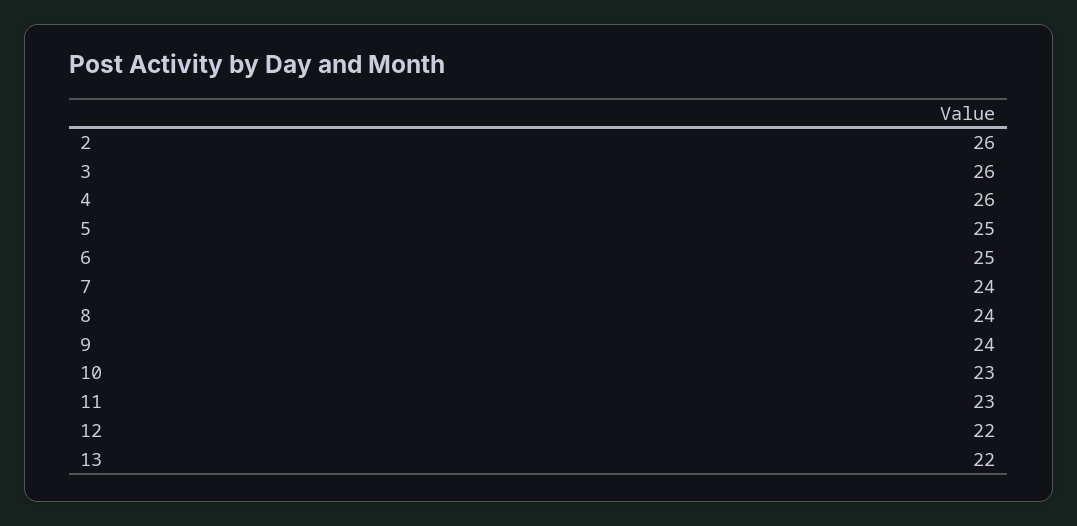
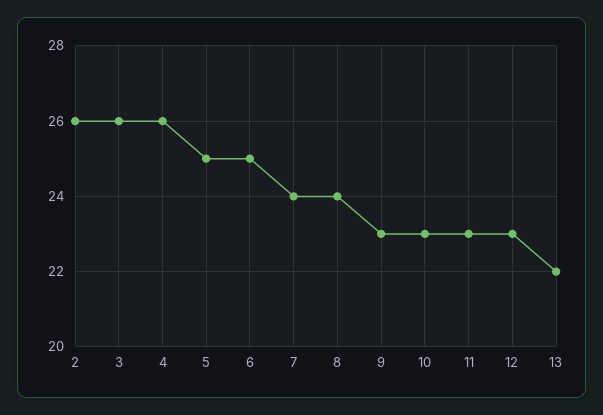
9: 24 -> 23
12: 22 -> 23

